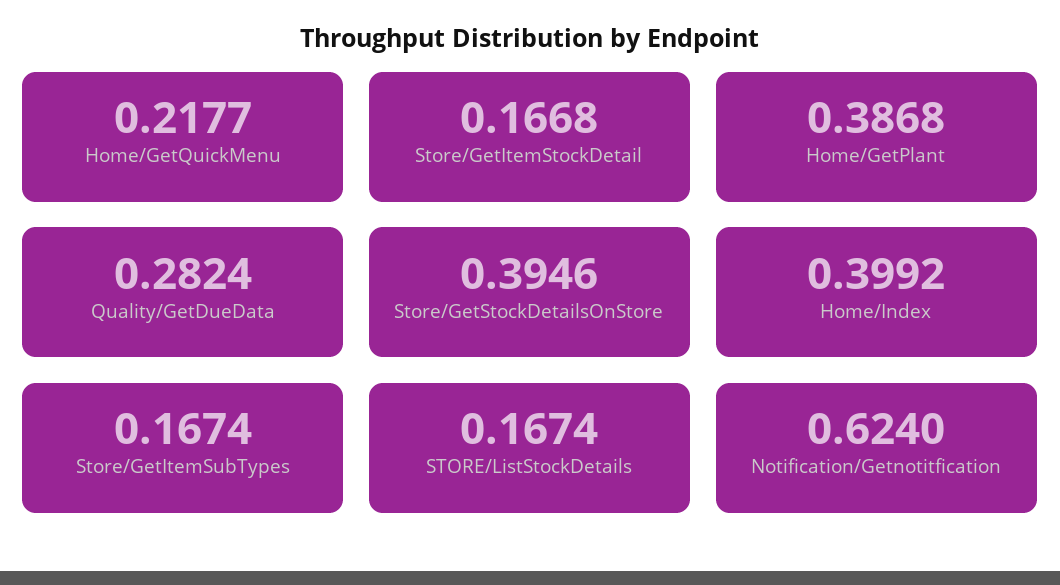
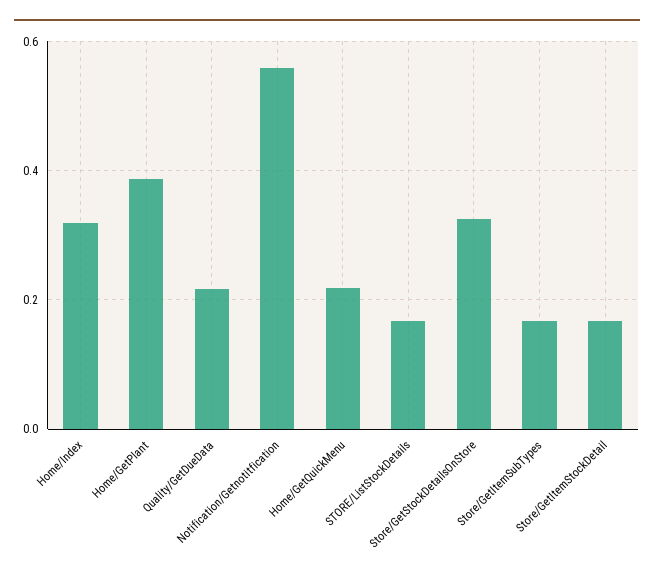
Quality/GetDueData: 0.2824 -> 0.22
Store/GetStockDetailsOnStore: 0.3946 -> 0.32
Home/Index: 0.3992 -> 0.32
Notification/Getnotitfication: 0.624 -> 0.56

